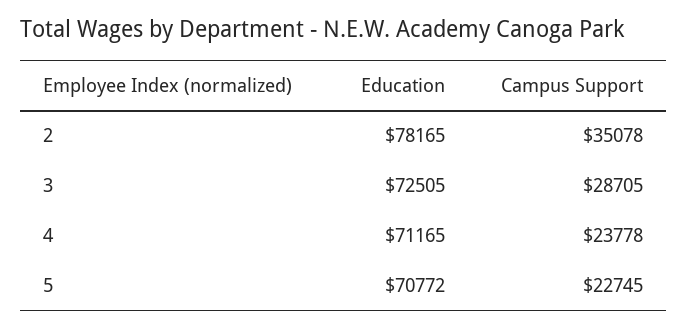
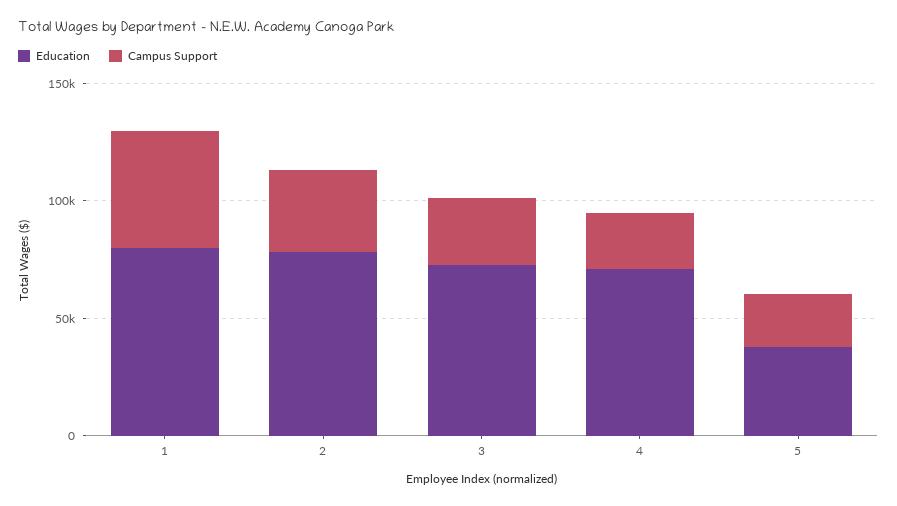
Education, 5: 70772 -> 40000
Education, 1: none -> 80000
Campus Support, 1: none -> 50000

